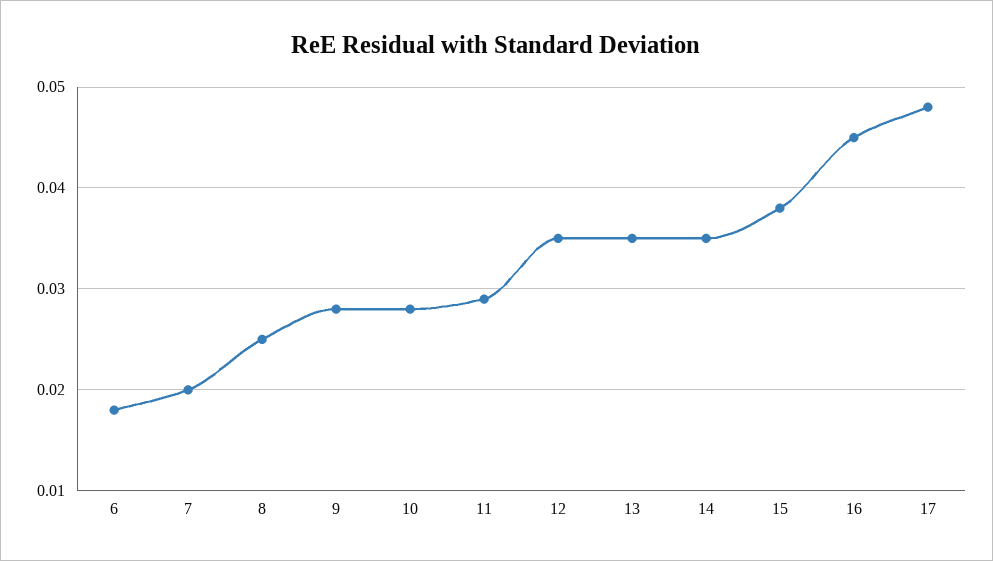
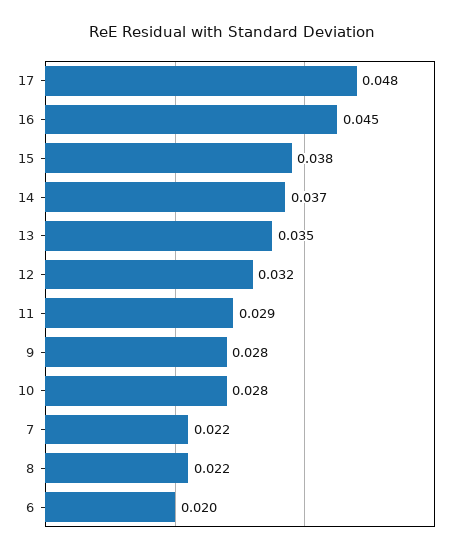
6: 0.018 -> 0.02
7: 0.02 -> 0.022
8: 0.025 -> 0.022
12: 0.035 -> 0.032
14: 0.035 -> 0.037

